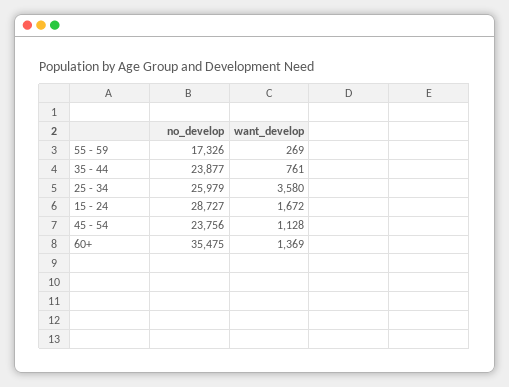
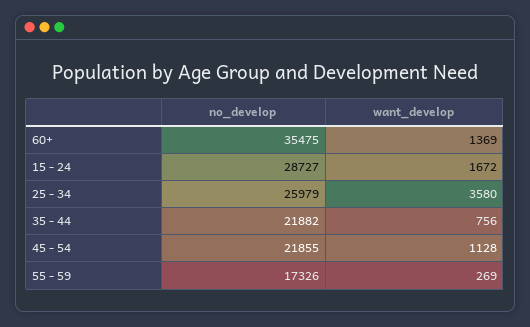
no_develop, 35 - 44: 23877 -> 21882
want_develop, 35 - 44: 761 -> 756
no_develop, 45 - 54: 23756 -> 21855

